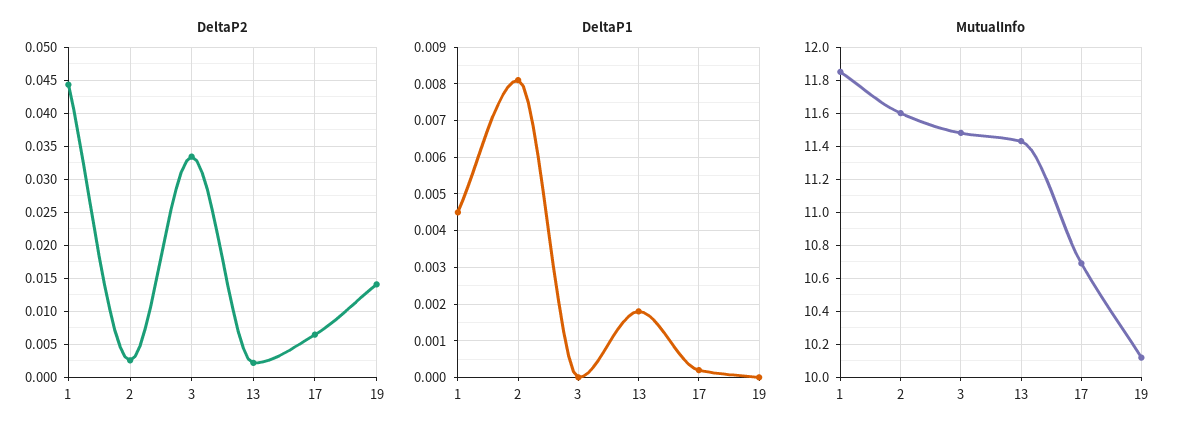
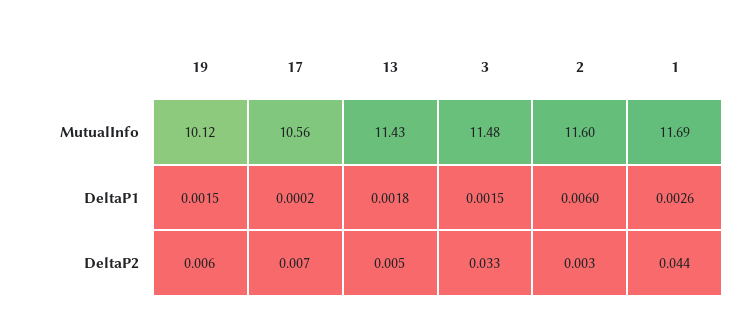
DeltaP2, 13: 0.002 -> 0.005
DeltaP2, 19: 0.014 -> 0.006
DeltaP1, 1: 0.0045 -> 0.0026
DeltaP1, 2: 0.008 -> 0.006
DeltaP1, 3: 0 -> 0.0015
DeltaP1, 19: 0 -> 0.0015
MutualInfo, 1: 11.85 -> 11.69
MutualInfo, 17: 10.7 -> 10.56

